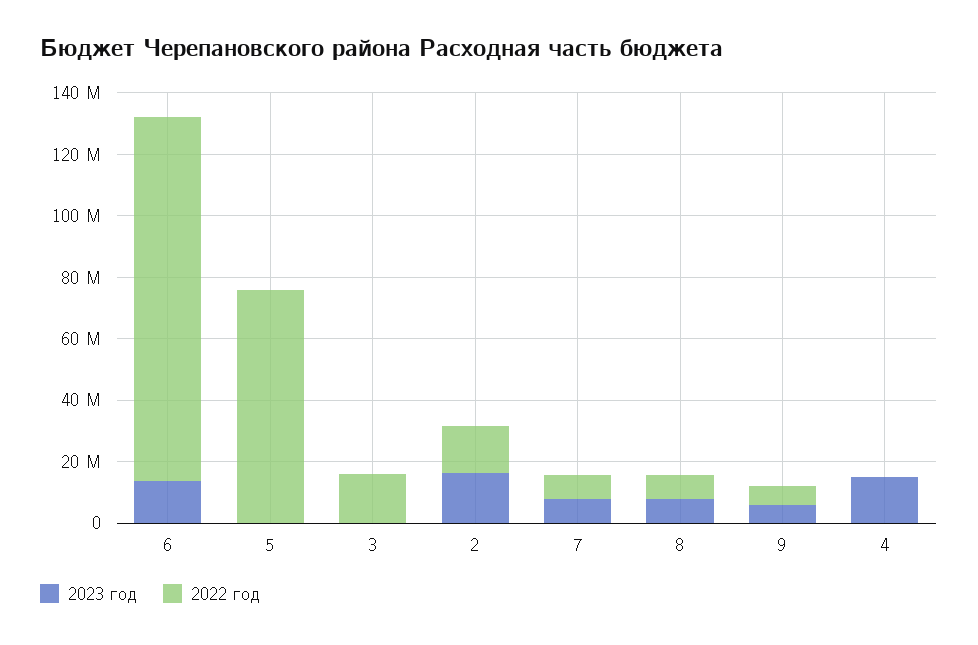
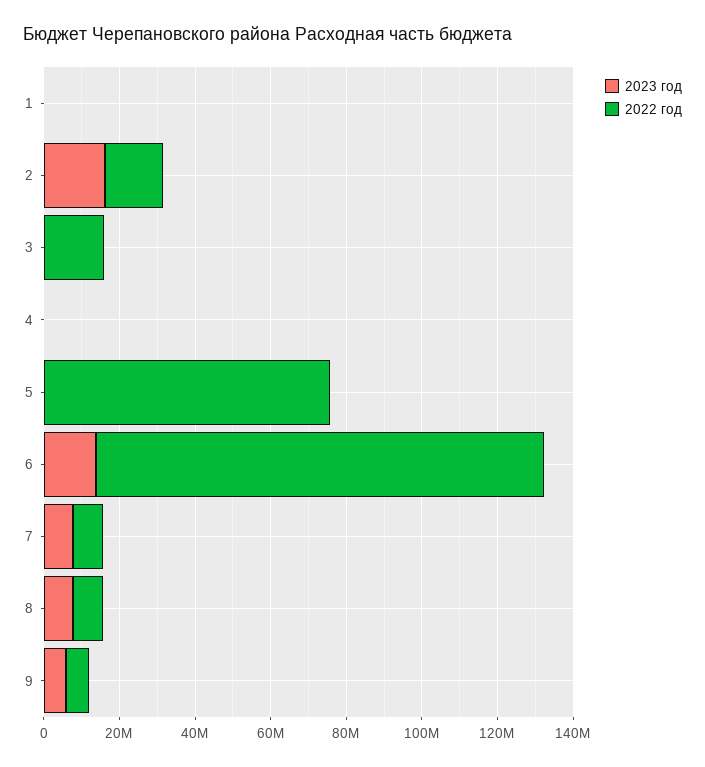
2023 год, 4: 15000000 -> 0
2023 год, 1: none -> 0
2022 год, 1: none -> 0

